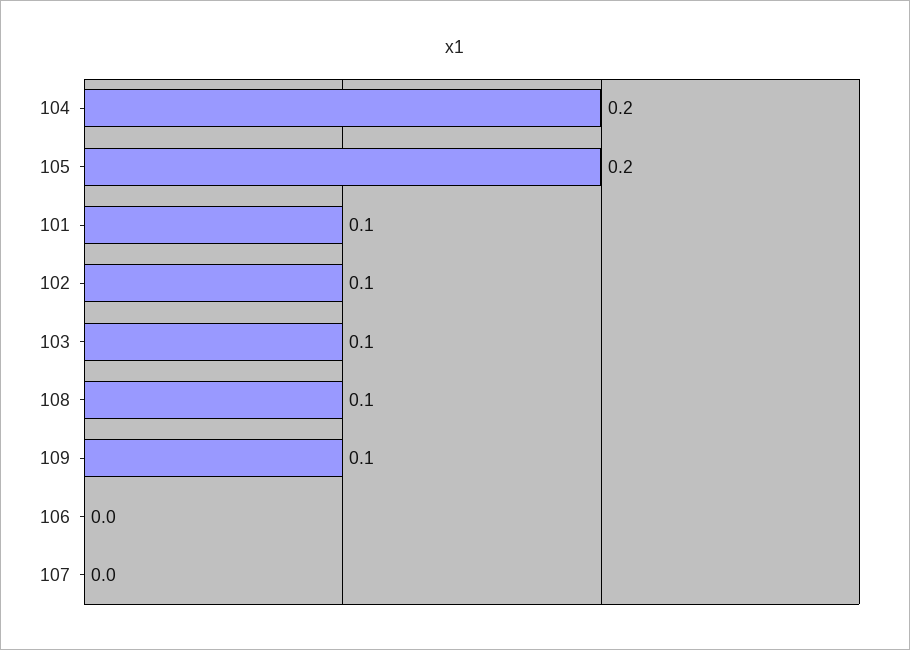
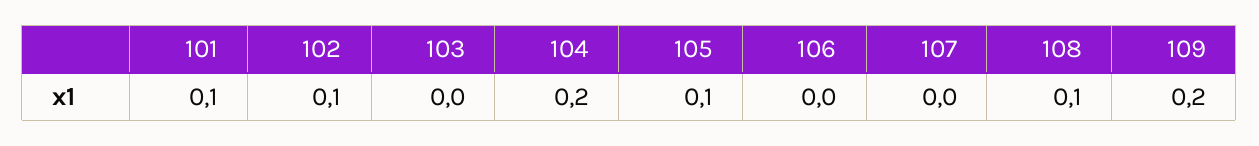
105: 0.2 -> 0.1
103: 0.1 -> 0
109: 0.1 -> 0.2

